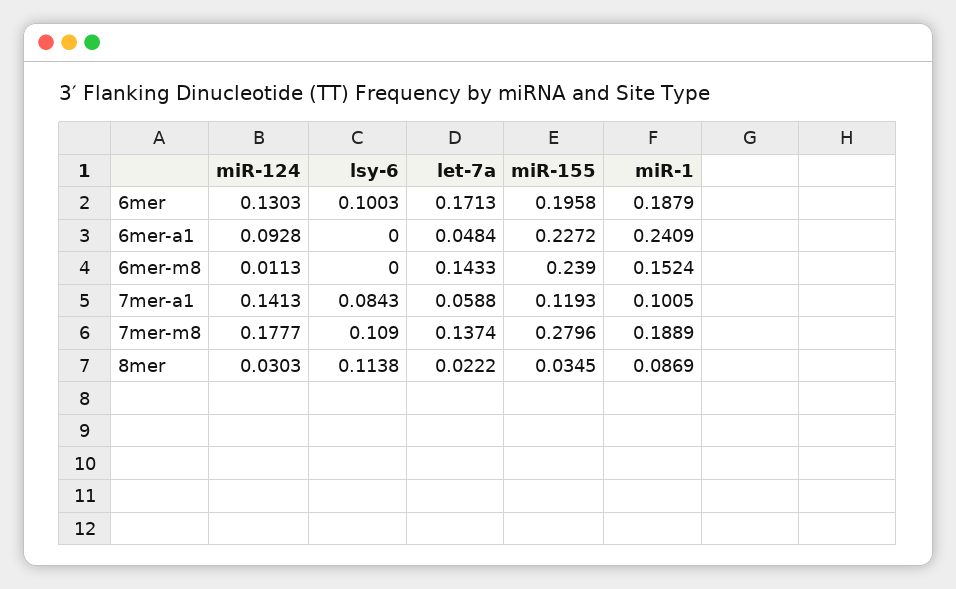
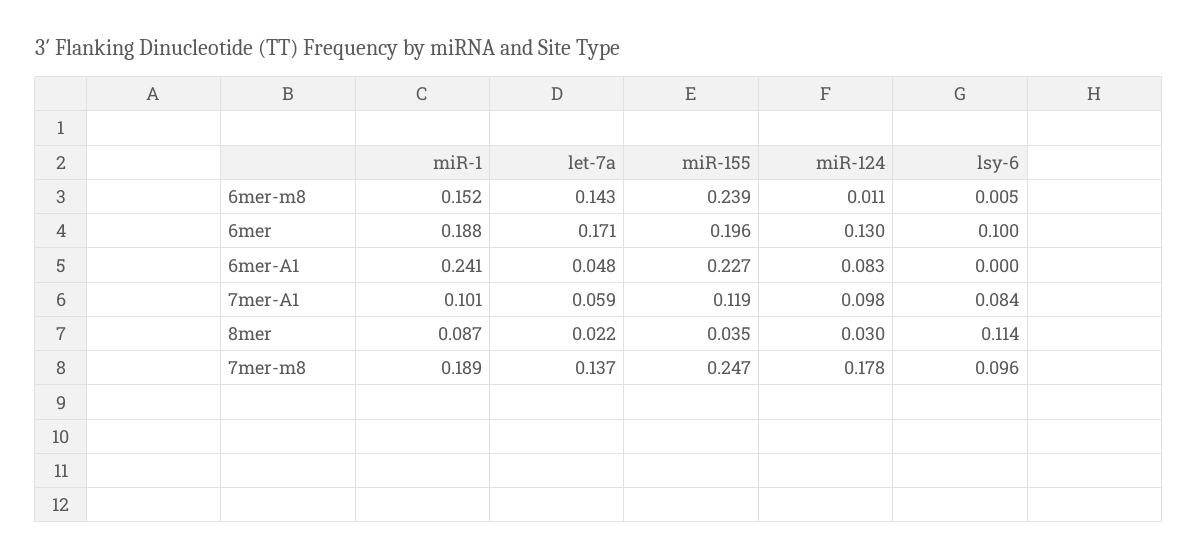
miR-124, 6mer-a1: 0.0928 -> 0.083
lsy-6, 6mer-m8: 0 -> 0.005
miR-124, 7mer-a1: 0.1413 -> 0.098
lsy-6, 7mer-m8: 0.109 -> 0.096
miR-155, 7mer-m8: 0.2796 -> 0.247

